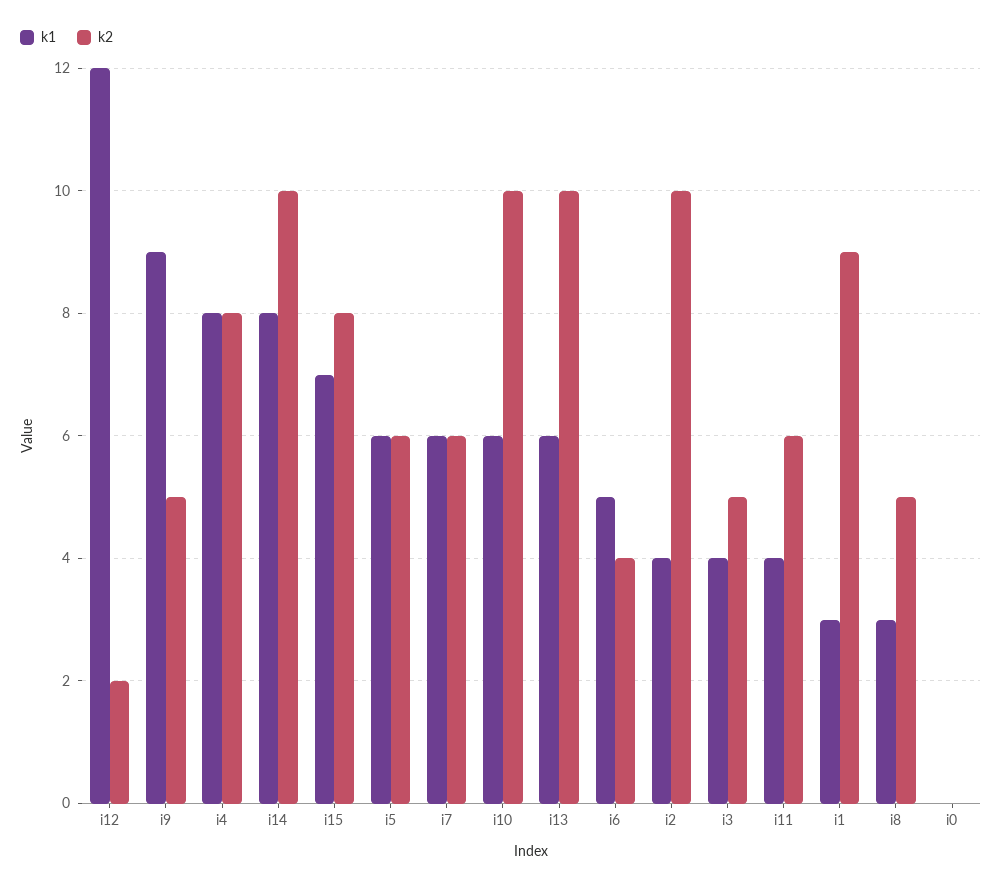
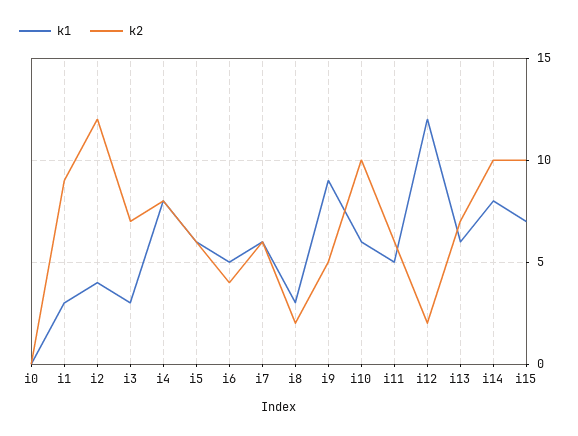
k2, i15: 8 -> 10
k2, i13: 10 -> 7
k2, i2: 10 -> 12
k1, i3: 4 -> 3
k2, i3: 5 -> 7
k1, i11: 4 -> 5
k2, i8: 5 -> 2

